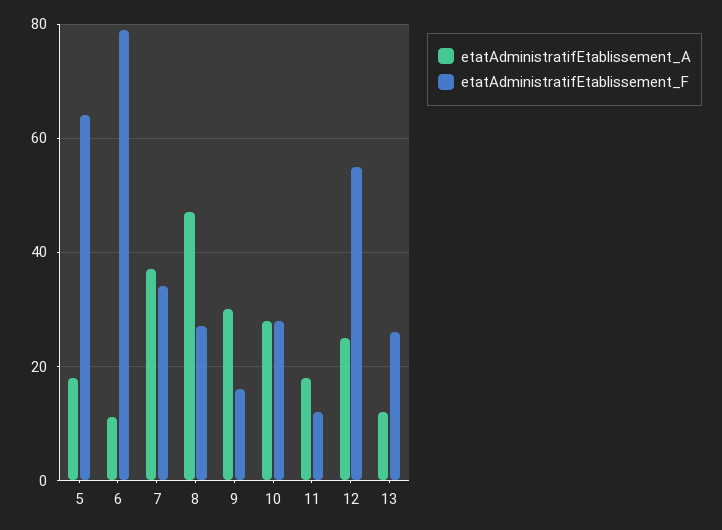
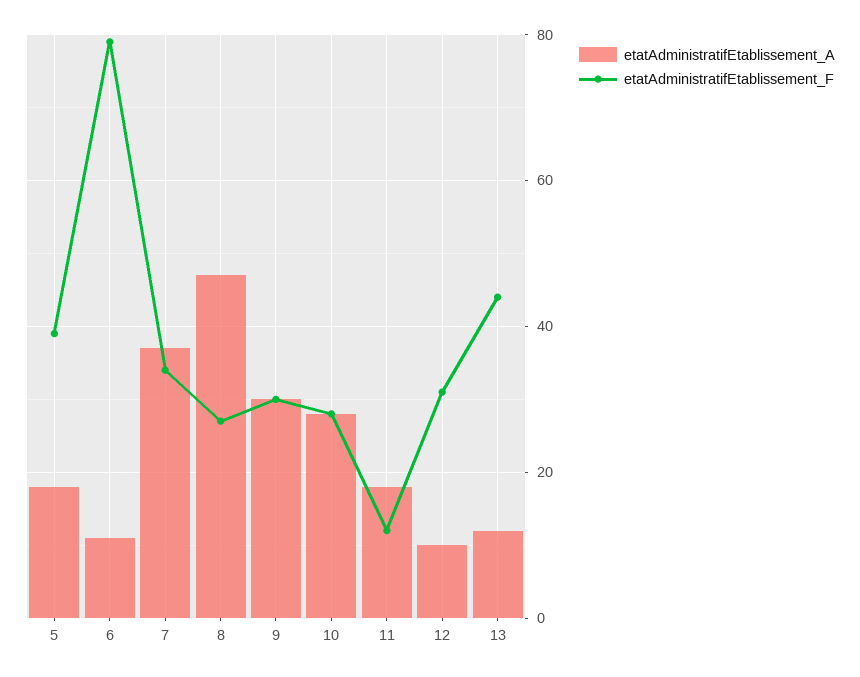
etatAdministratifEtablissement_F, 5: 65 -> 40
etatAdministratifEtablissement_F, 9: 15 -> 30
etatAdministratifEtablissement_A, 12: 25 -> 10
etatAdministratifEtablissement_F, 12: 55 -> 30
etatAdministratifEtablissement_F, 13: 25 -> 45

